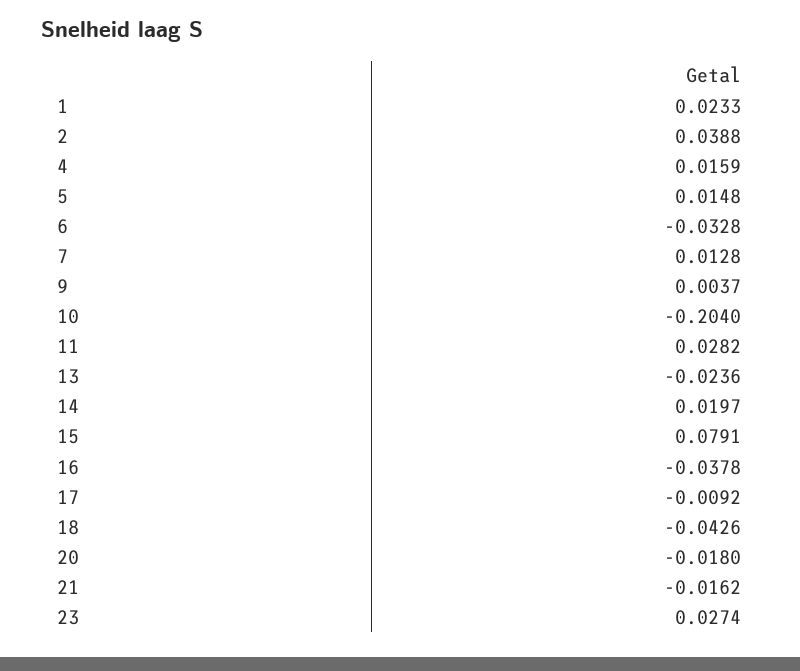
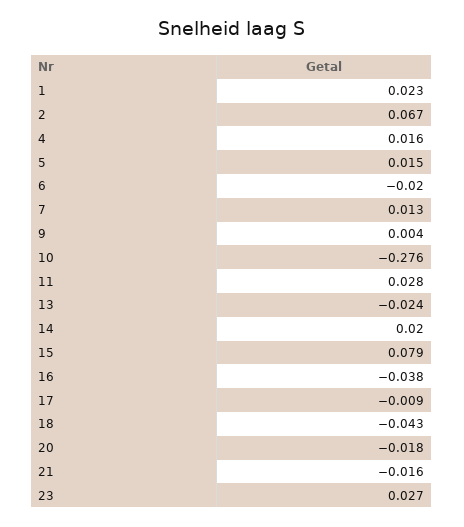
2: 0.0388 -> 0.067
6: -0.0328 -> -0.02
10: -0.204 -> -0.276

